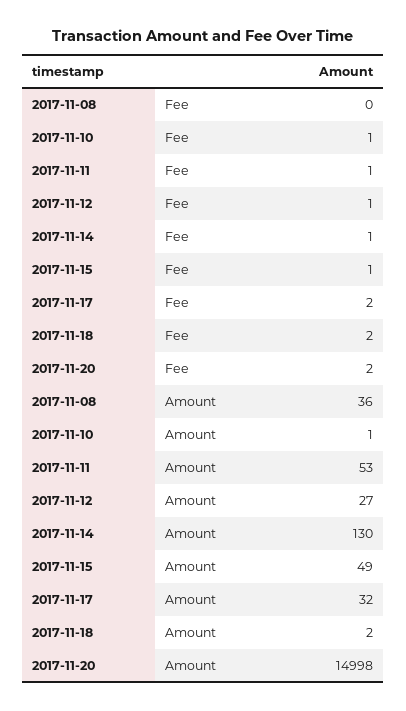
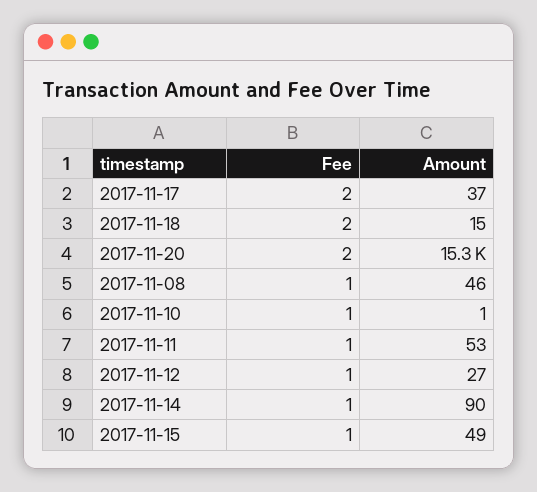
2017-11-08, Fee: 0 -> 1
2017-11-08, Amount: 36 -> 46
2017-11-14, Amount: 130 -> 90
2017-11-17, Amount: 32 -> 37
2017-11-18, Amount: 2 -> 15
2017-11-20, Amount: 14998 -> 15300

